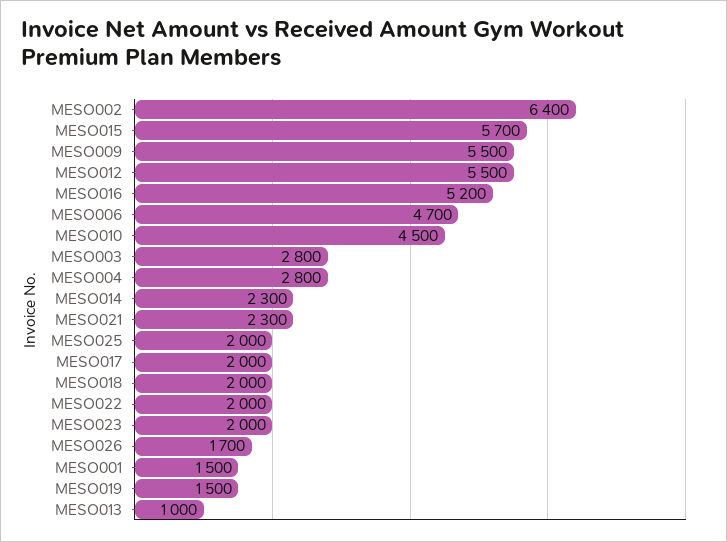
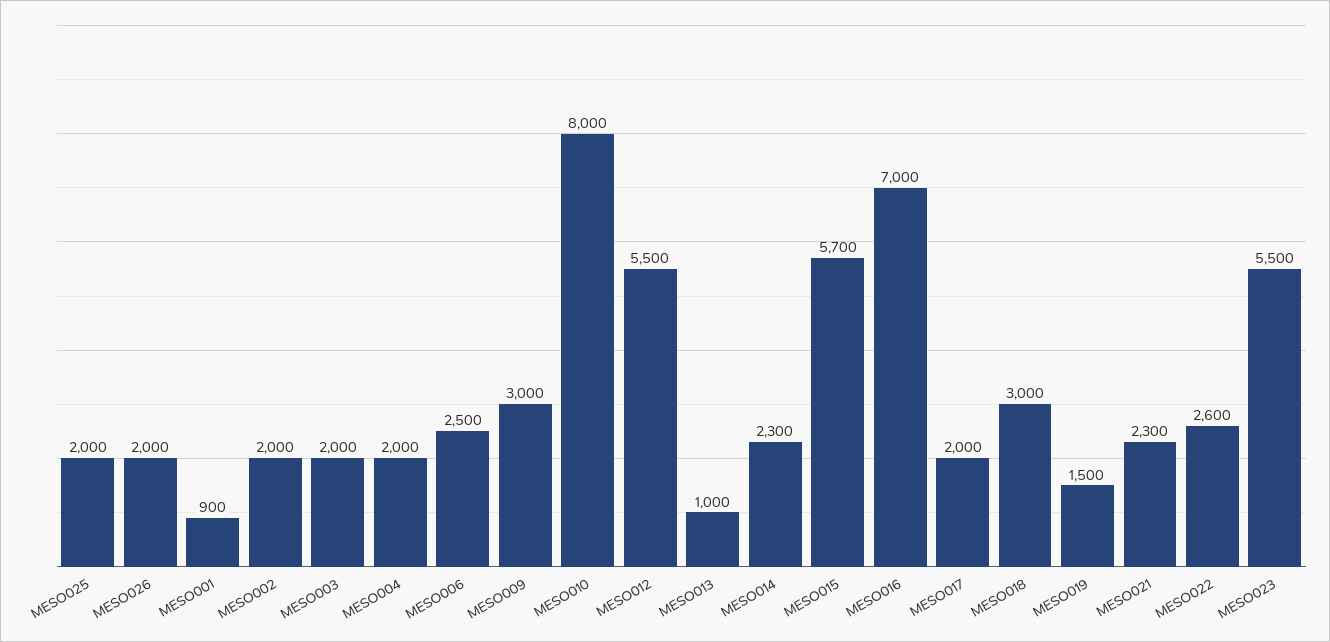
MESO002: 6400 -> 2000
MESO009: 5500 -> 3000
MESO016: 5200 -> 7000
MESO006: 4700 -> 2500
MESO010: 4500 -> 8000
MESO003: 2800 -> 2000
MESO004: 2800 -> 2000
MESO018: 2000 -> 3000
MESO022: 2000 -> 2600
MESO023: 2000 -> 5500
MESO026: 1700 -> 2000
MESO001: 1500 -> 900

